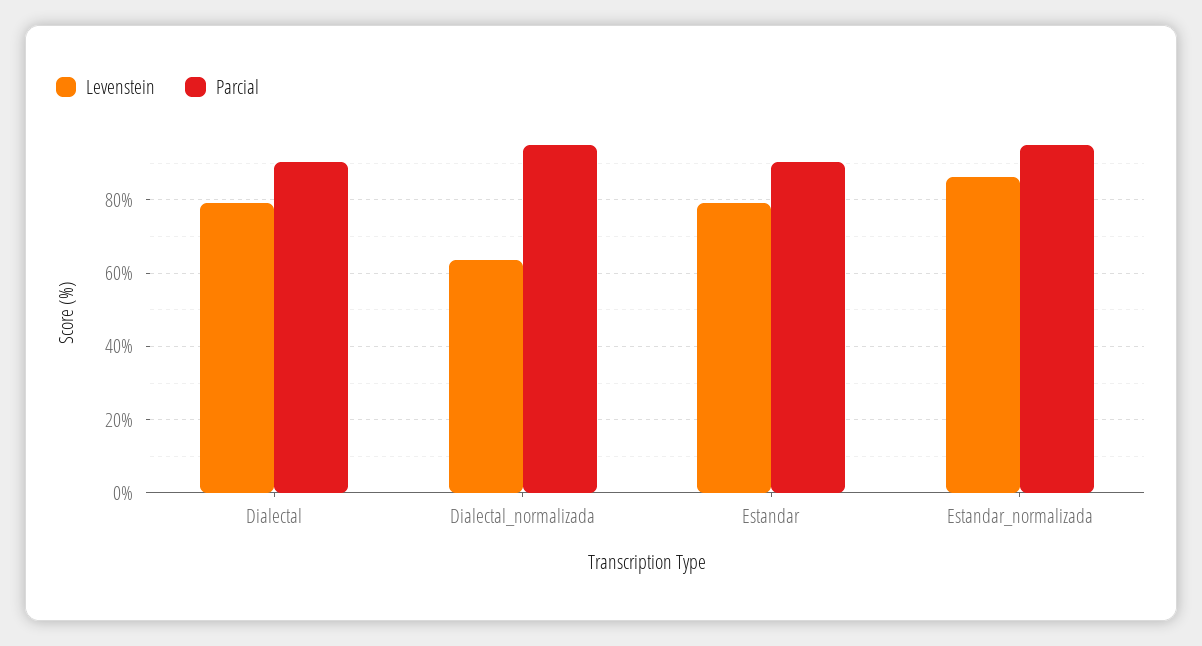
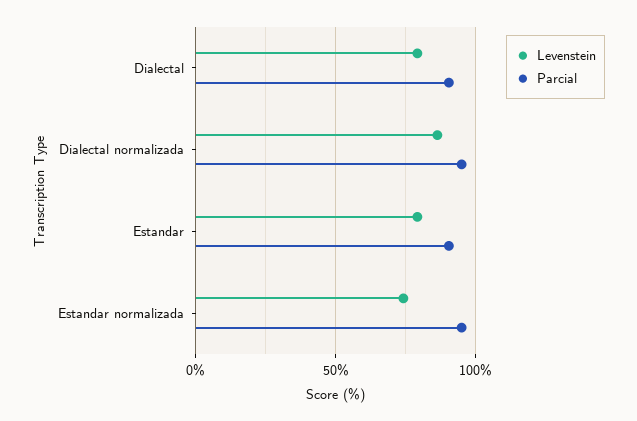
Levenstein, Dialectal_normalizada: 64 -> 85
Levenstein, Estandar_normalizada: 86 -> 75

